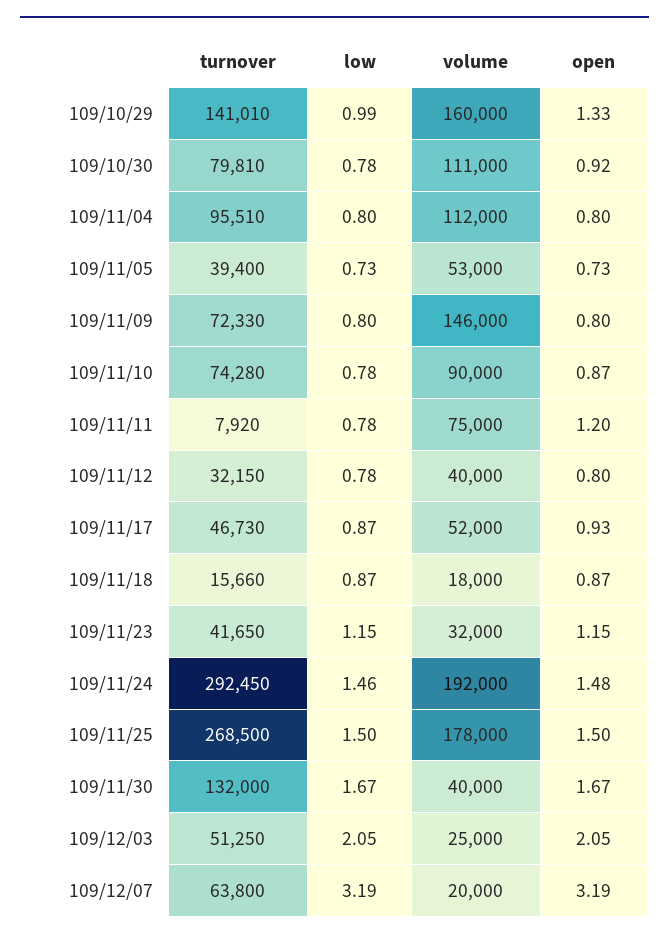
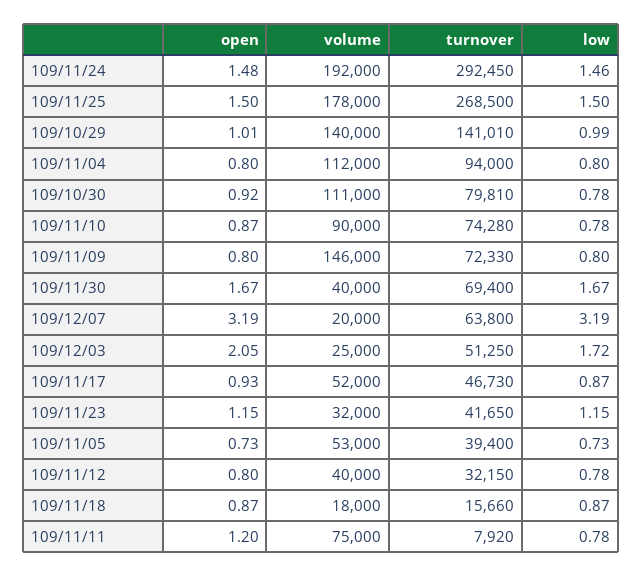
volume, 109/10/29: 160000 -> 140000
open, 109/10/29: 1.33 -> 1.01
turnover, 109/11/04: 95510 -> 94000
turnover, 109/11/30: 132000 -> 69400
low, 109/12/03: 2.05 -> 1.72

